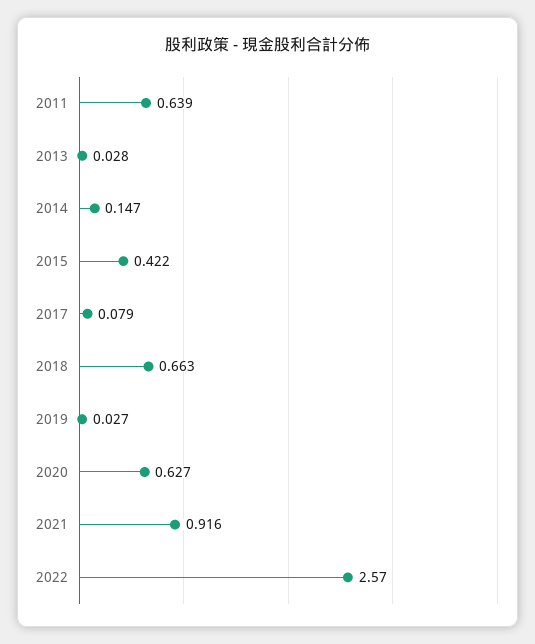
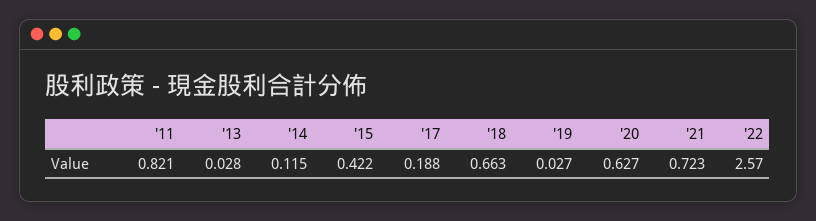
2011: 0.639 -> 0.821
2014: 0.147 -> 0.115
2017: 0.079 -> 0.188
2021: 0.916 -> 0.723

